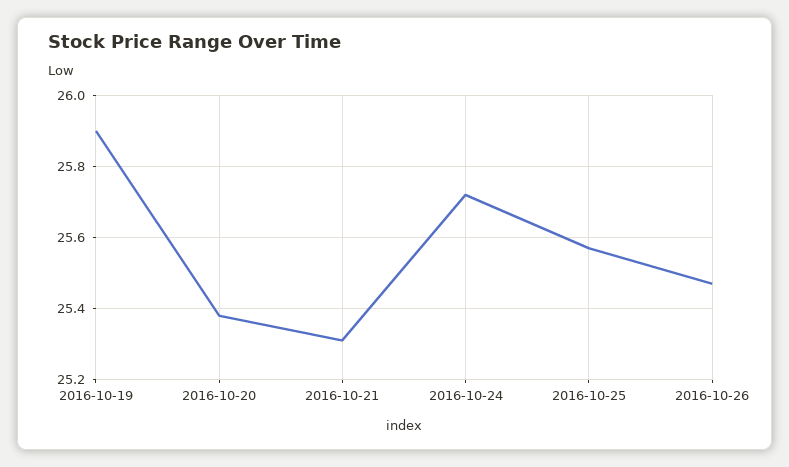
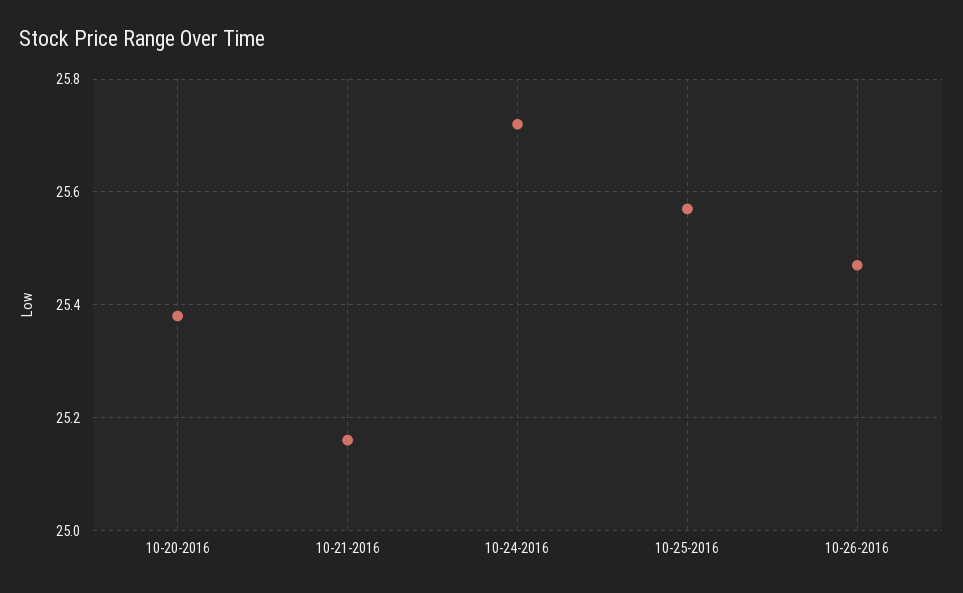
2016-10-19: 25.9 -> none
2016-10-21: 25.3 -> 25.15

